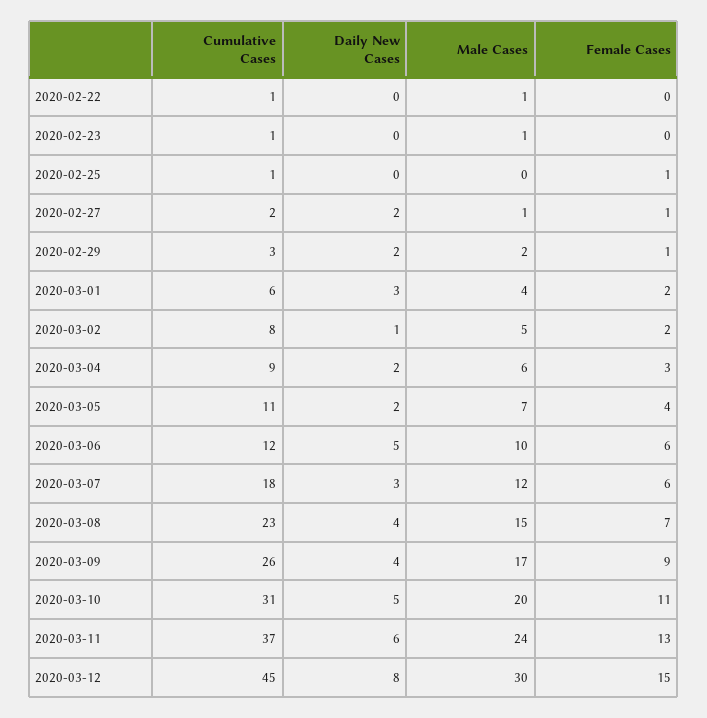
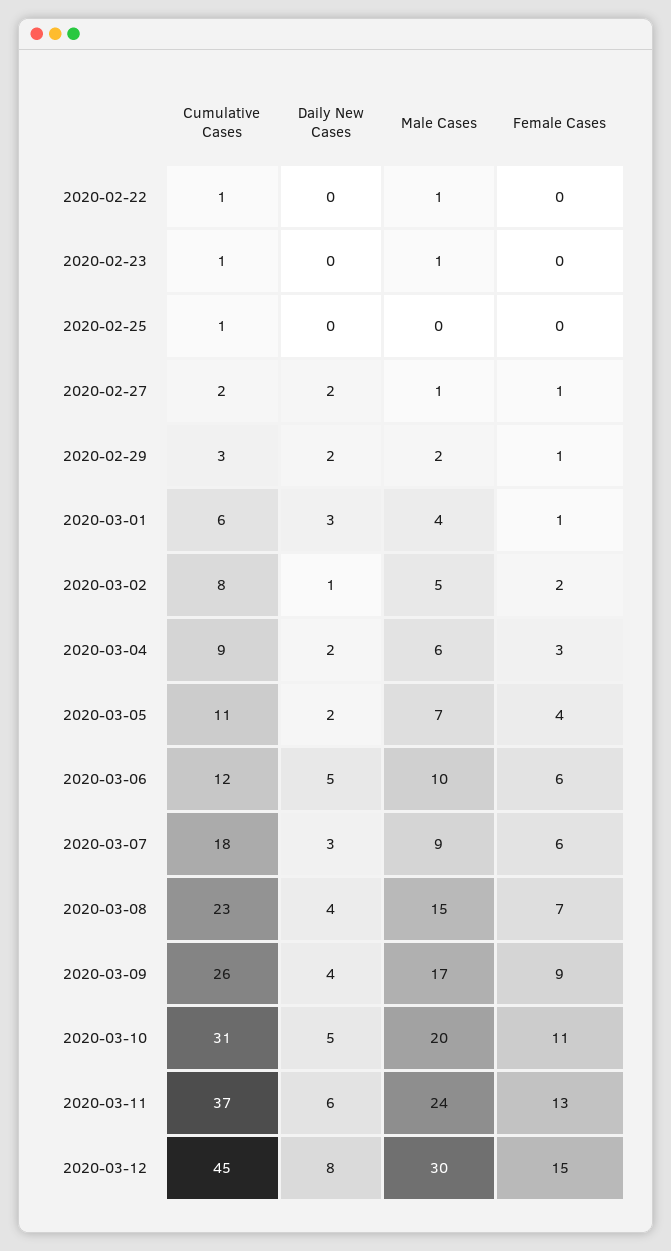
Female Cases, 2020-02-25: 1 -> 0
Female Cases, 2020-03-01: 2 -> 1
Male Cases, 2020-03-07: 12 -> 9

